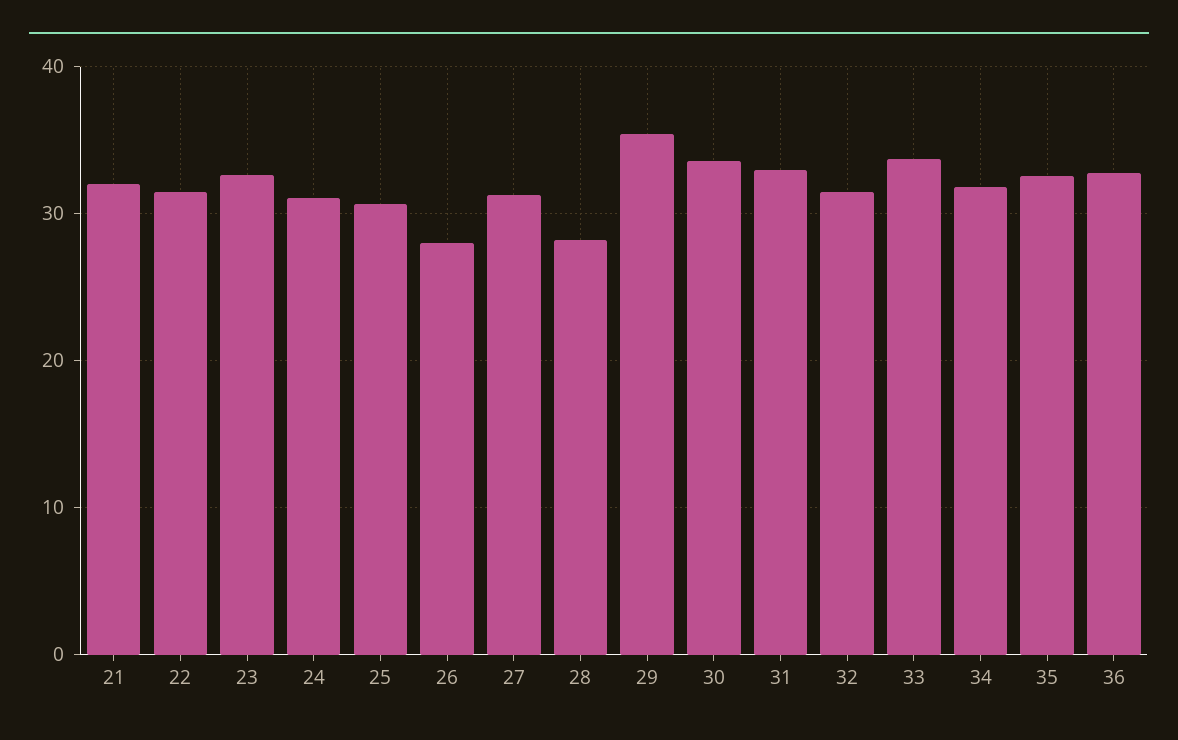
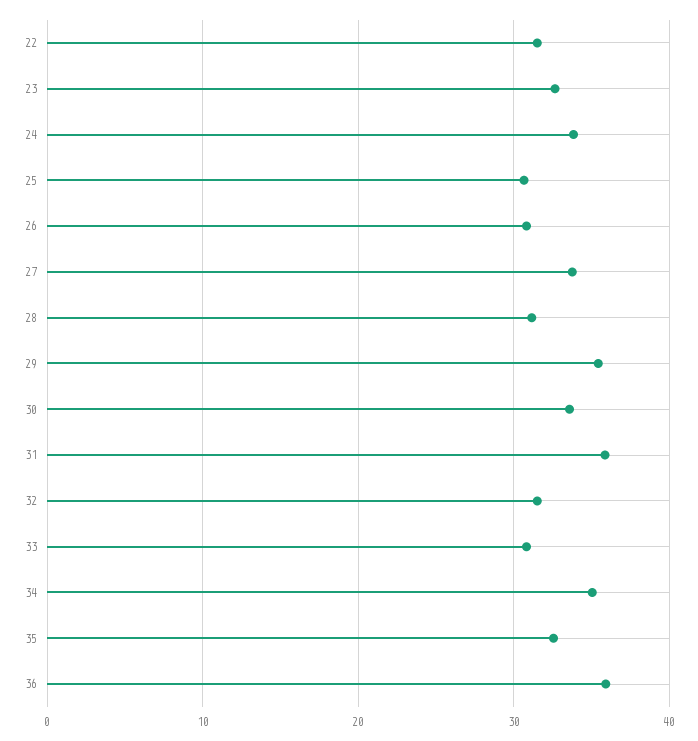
21: 32 -> none
24: 31 -> 34
26: 28 -> 31
27: 31 -> 34
28: 28 -> 31
31: 33 -> 36
33: 34 -> 31
34: 32 -> 35
36: 33 -> 36

